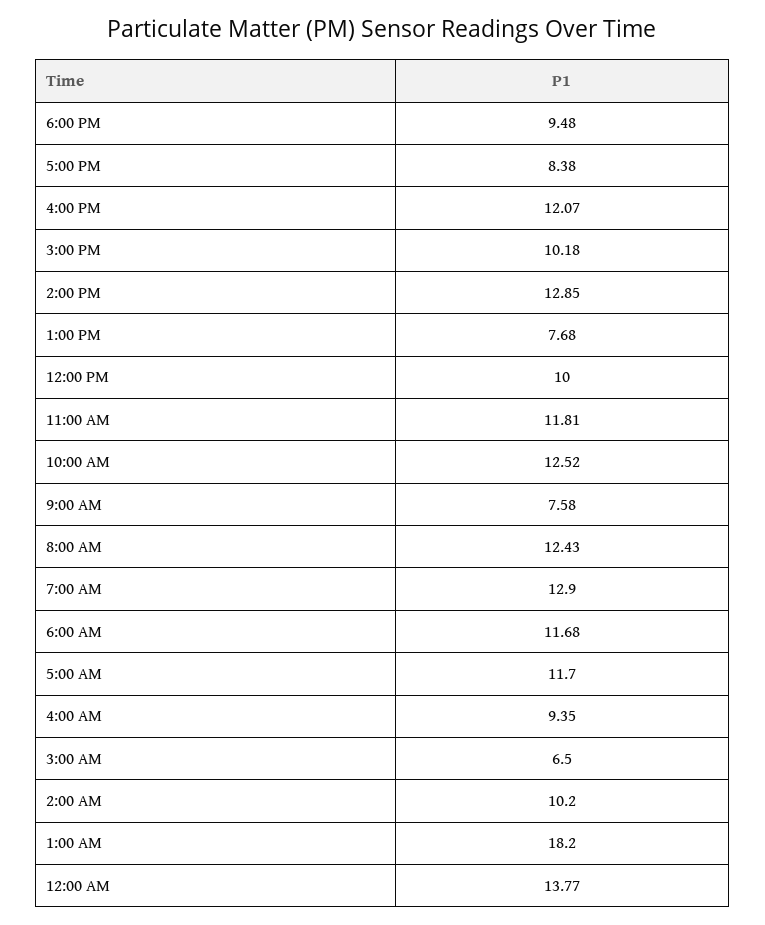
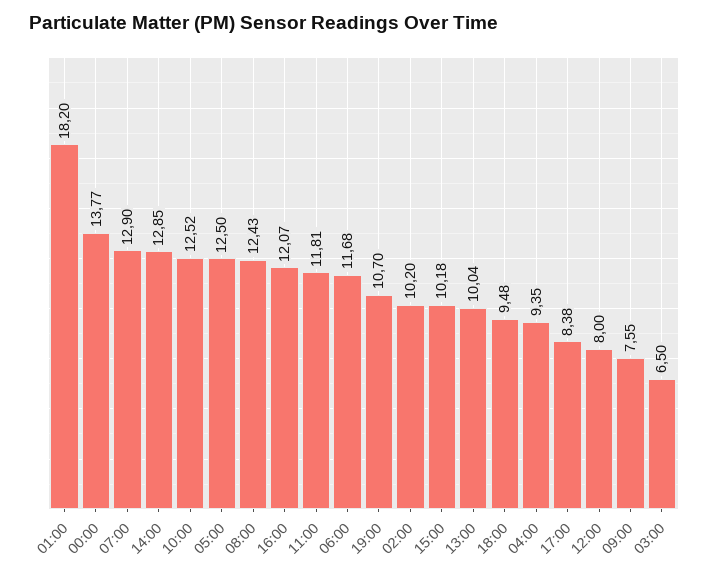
1:00 PM: 7.68 -> 10.04
12:00 PM: 10 -> 8
9:00 AM: 7.58 -> 7.55
5:00 AM: 11.7 -> 12.5
19:00: none -> 10.7

